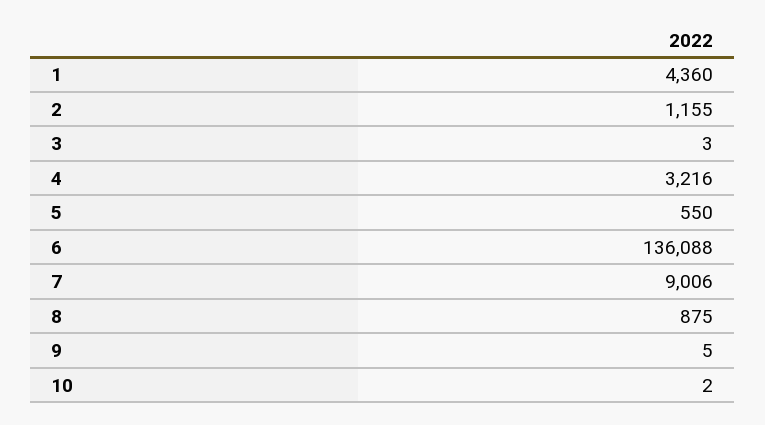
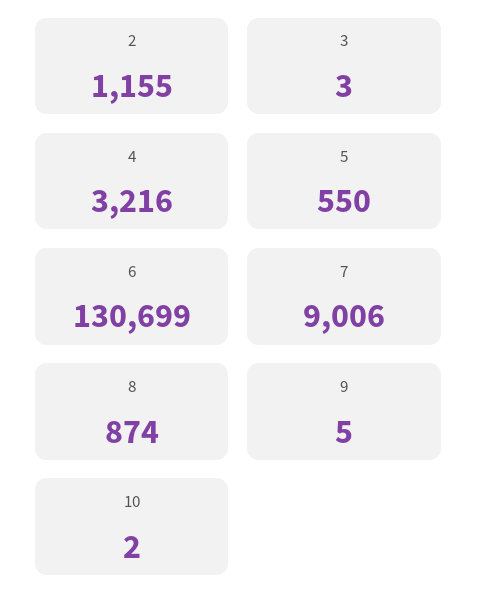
1: 4360 -> none
6: 136088 -> 130699
8: 875 -> 874

